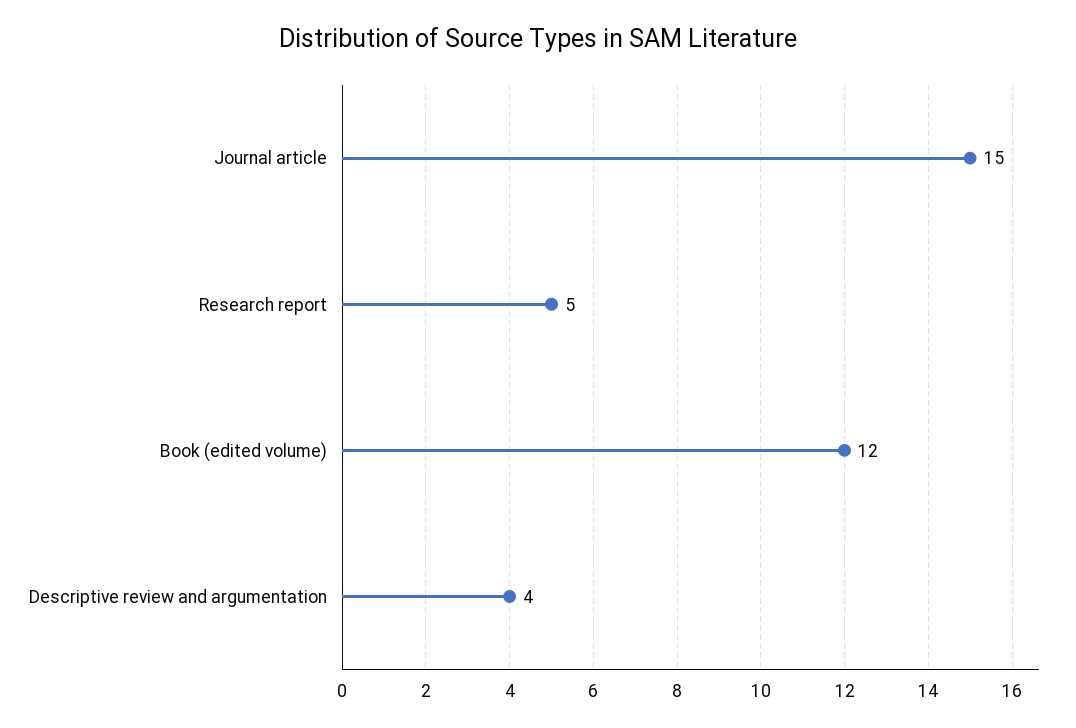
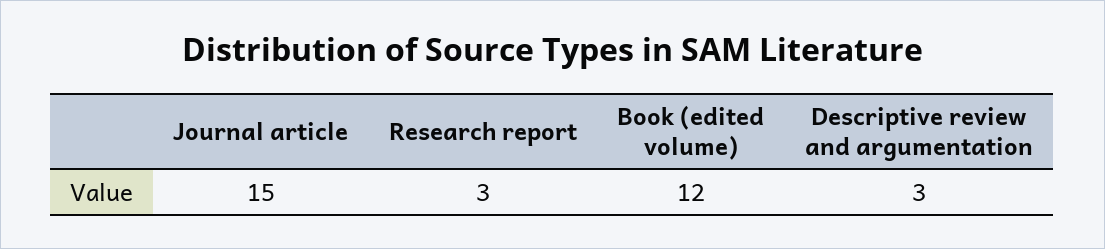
Research report: 5 -> 3
Descriptive review and argumentation: 4 -> 3

